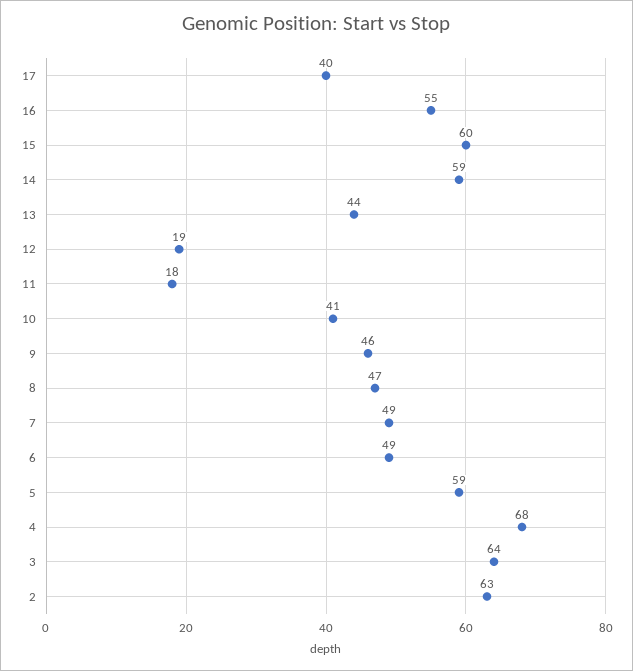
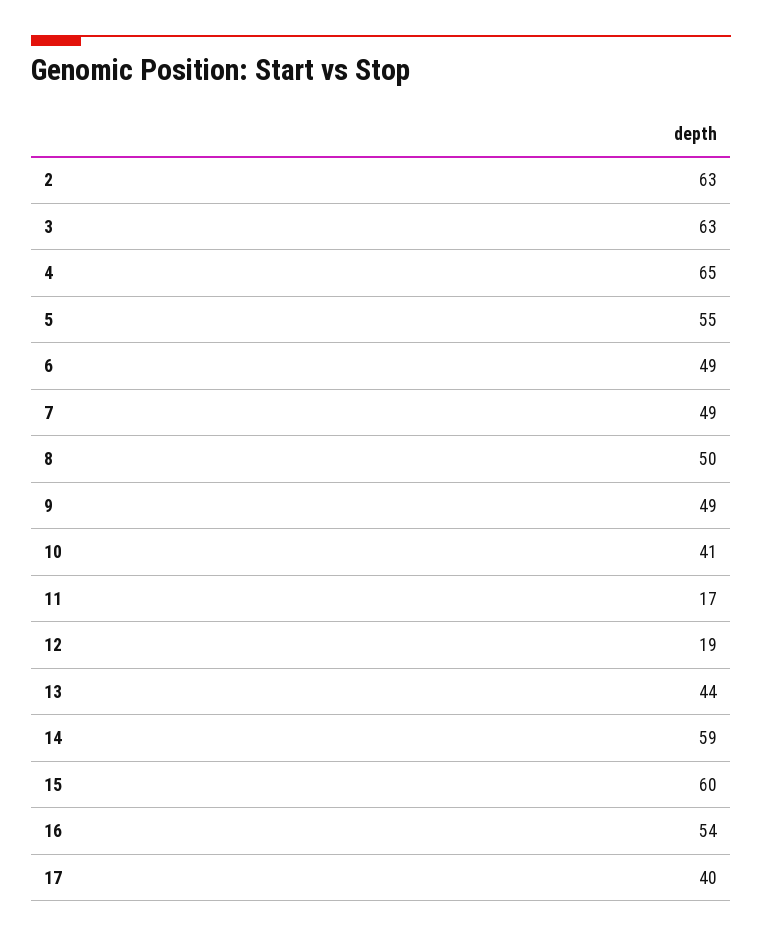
16: 55 -> 54
11: 18 -> 17
9: 46 -> 49
8: 47 -> 50
5: 59 -> 55
4: 68 -> 65
3: 64 -> 63

